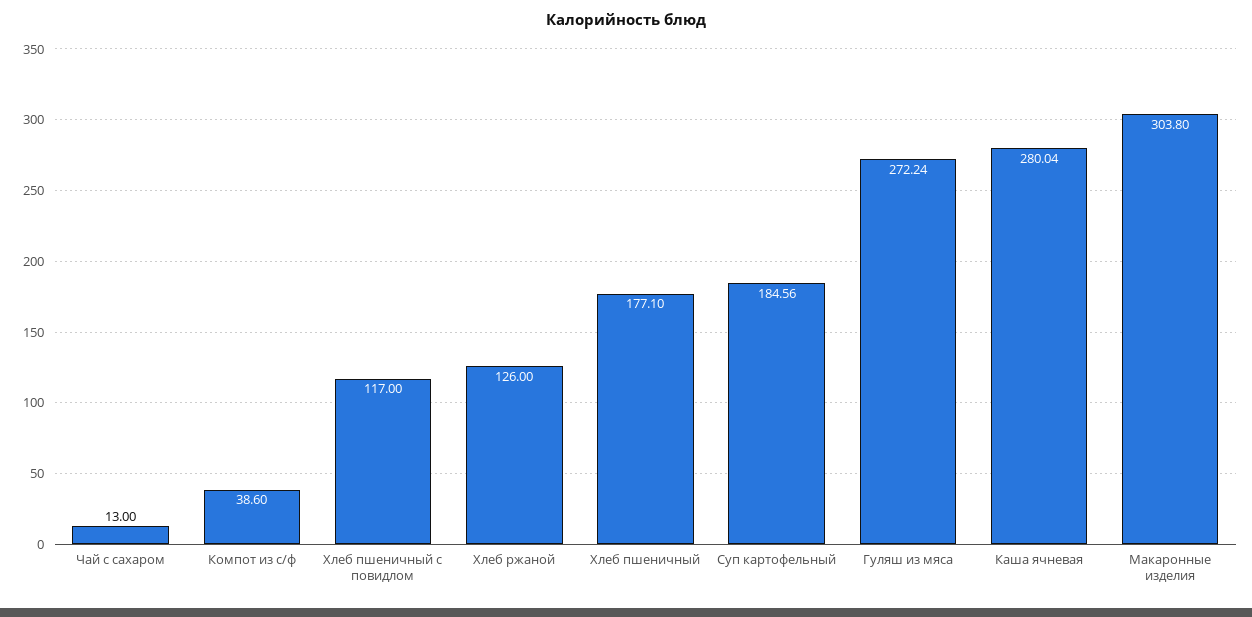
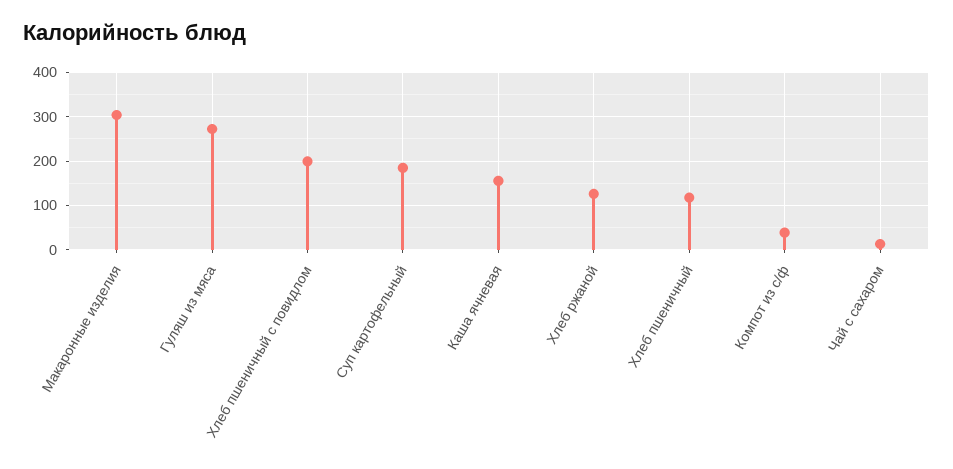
Хлеб пшеничный с повидлом: 117 -> 200
Хлеб пшеничный: 177.1 -> 120
Каша ячневая: 280.04 -> 160

